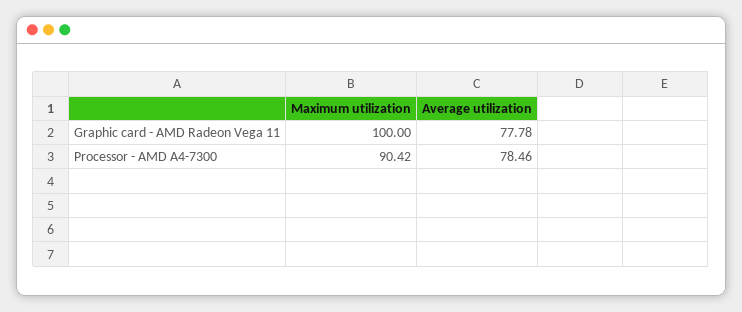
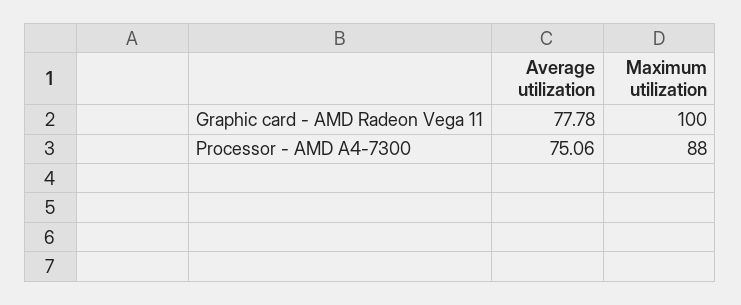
Maximum utilization, Processor - AMD A4-7300: 90.42 -> 88
Average utilization, Processor - AMD A4-7300: 78.46 -> 75.06

